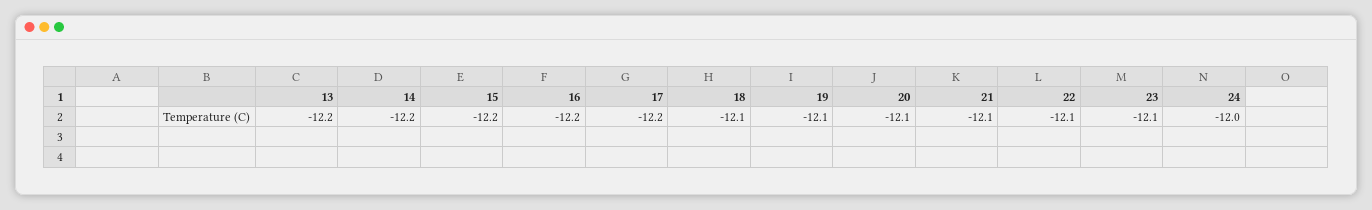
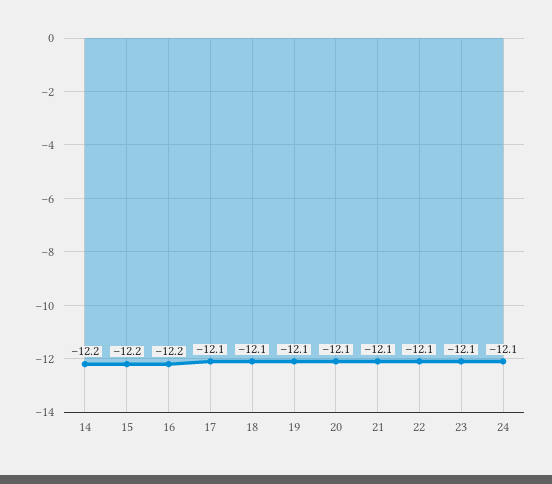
13: -12.2 -> none
17: -12.2 -> -12.1
24: -12 -> -12.1

